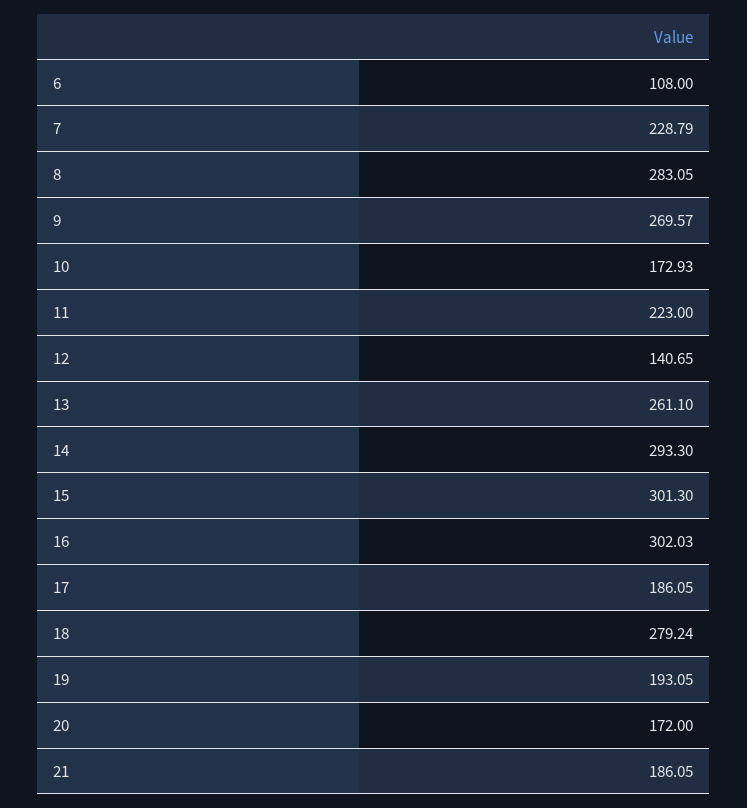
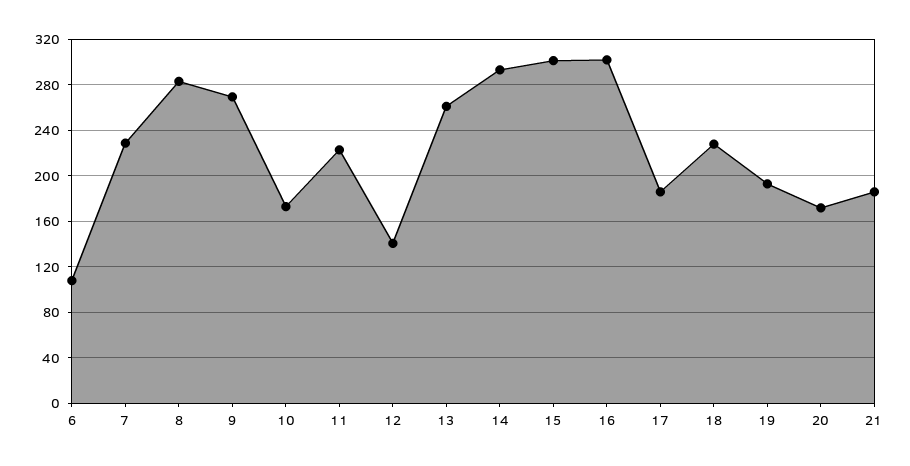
18: 279.24 -> 230

